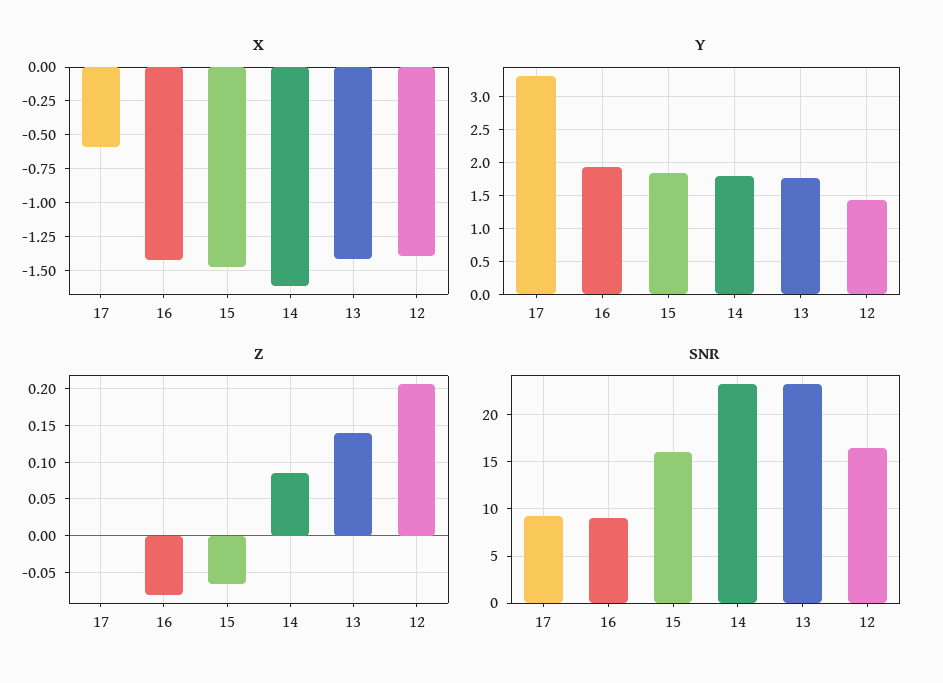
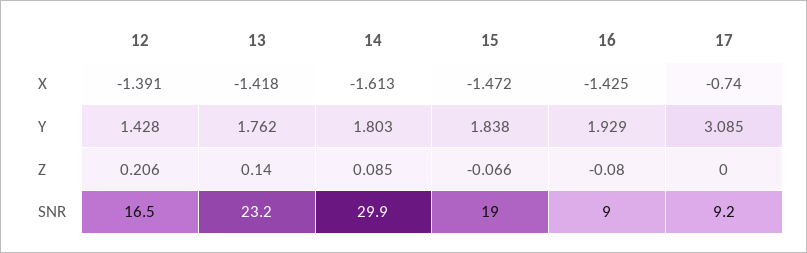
X, 17: -0.6 -> -0.74
Y, 17: 3.3 -> 3.085
SNR, 15: 16 -> 19
SNR, 14: 23 -> 29.9

